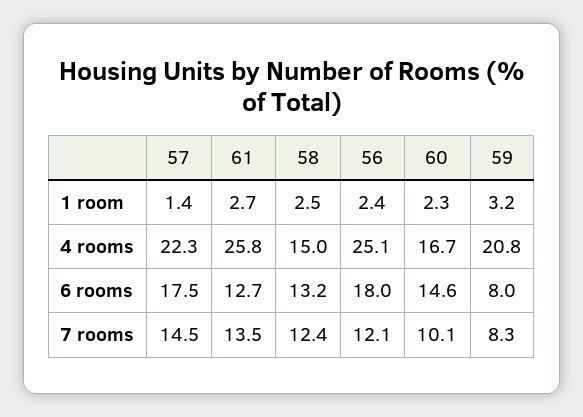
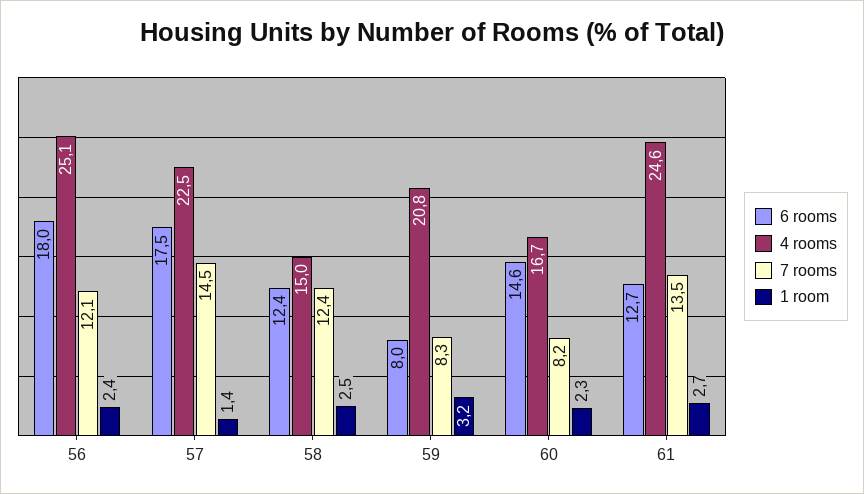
4 rooms, 57: 22.3 -> 22.5
4 rooms, 61: 25.8 -> 24.6
6 rooms, 58: 13.2 -> 12.4
7 rooms, 60: 10.1 -> 8.2

